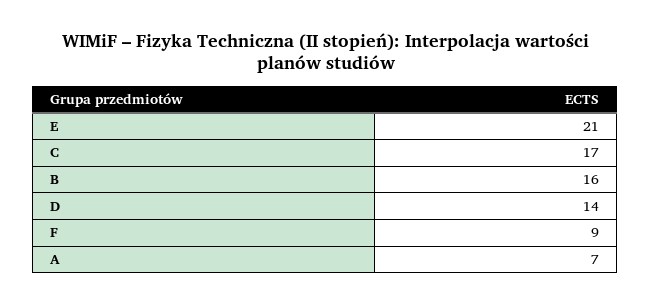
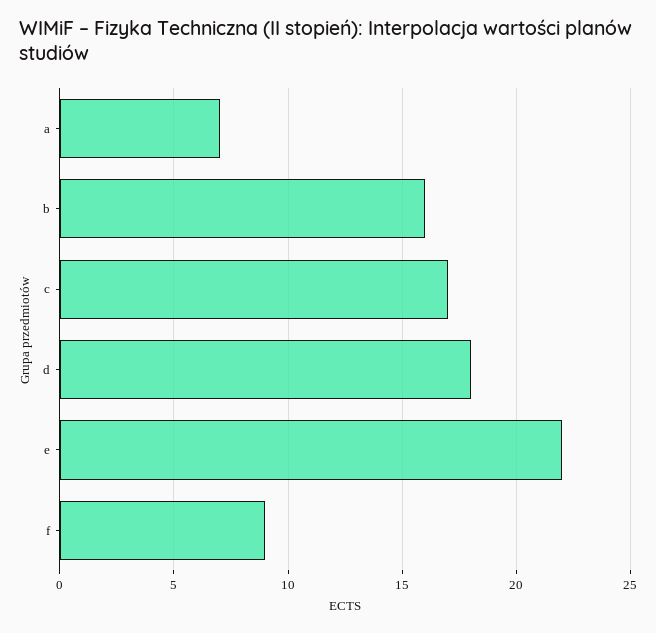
E: 21 -> 22
D: 14 -> 18

